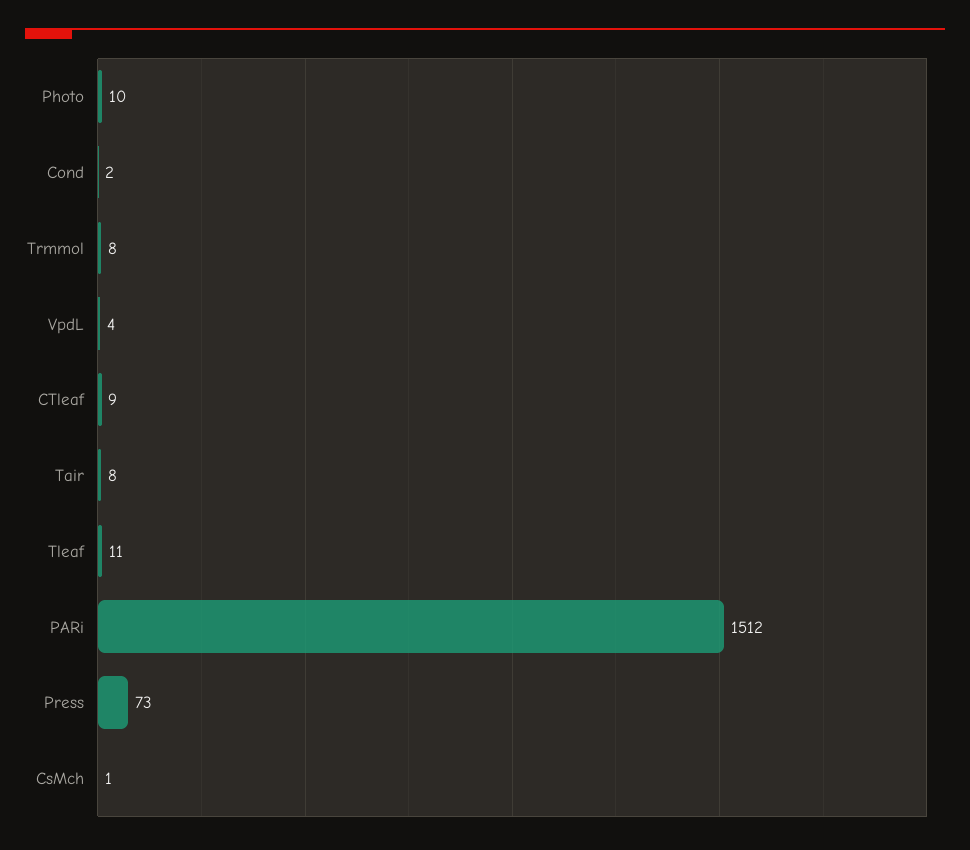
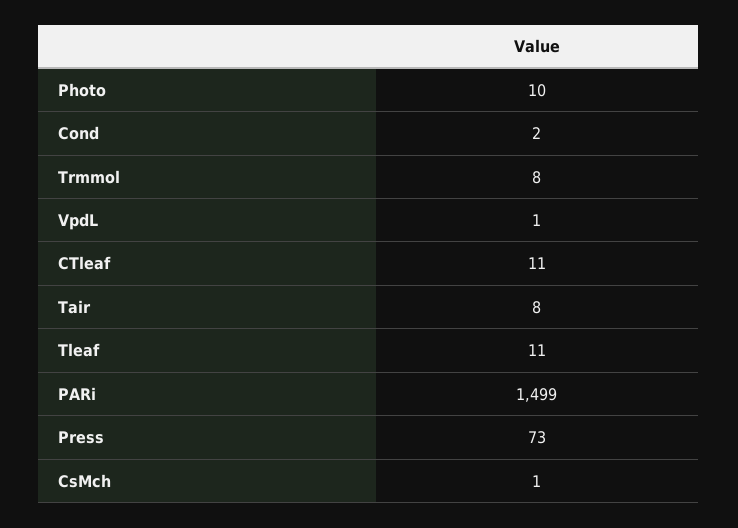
VpdL: 4 -> 1
CTleaf: 9 -> 11
PARi: 1512 -> 1499

